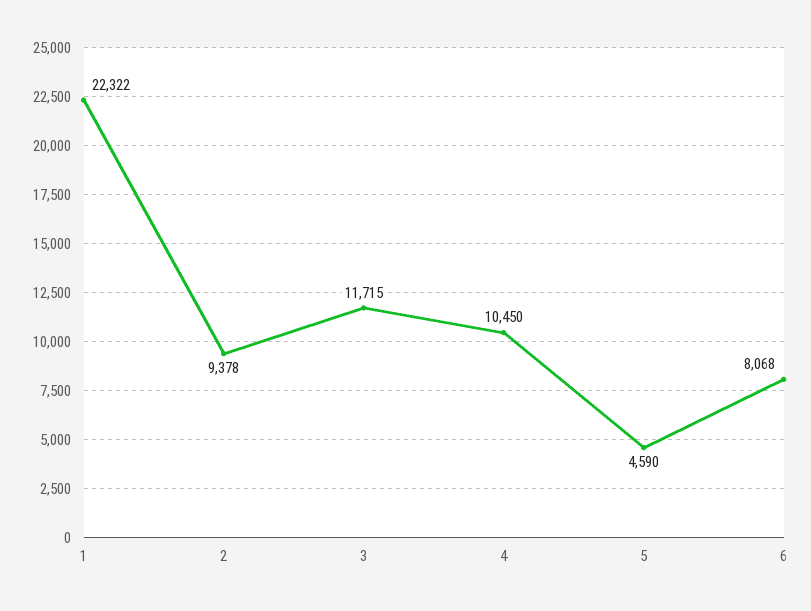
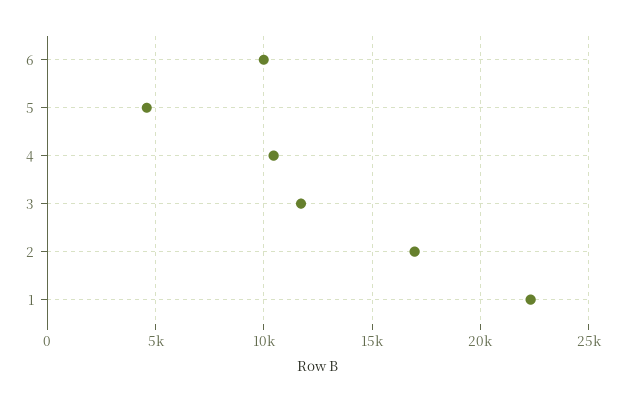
2: 9378 -> 17000
6: 8068 -> 10000

